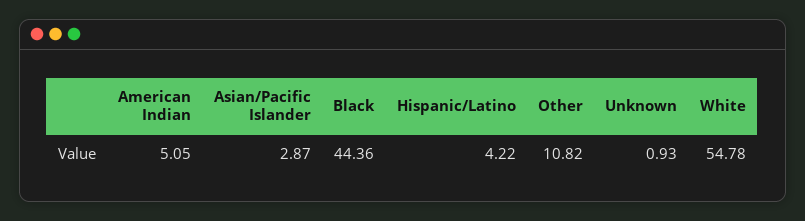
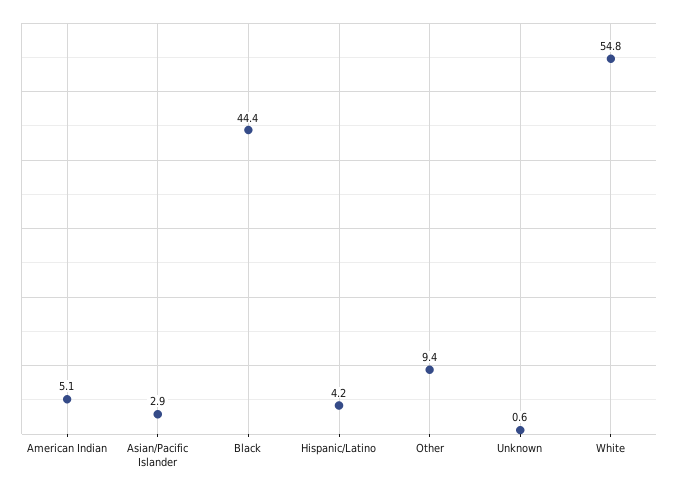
Other: 10.82 -> 9.4
Unknown: 0.93 -> 0.6

